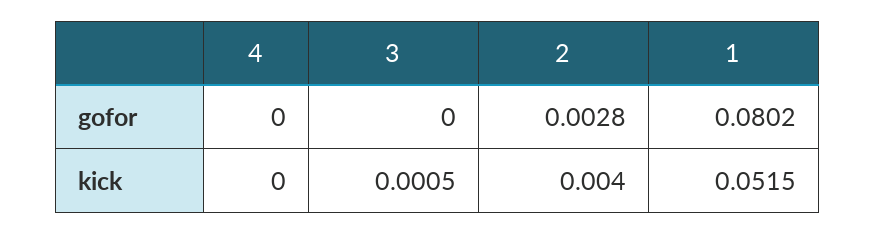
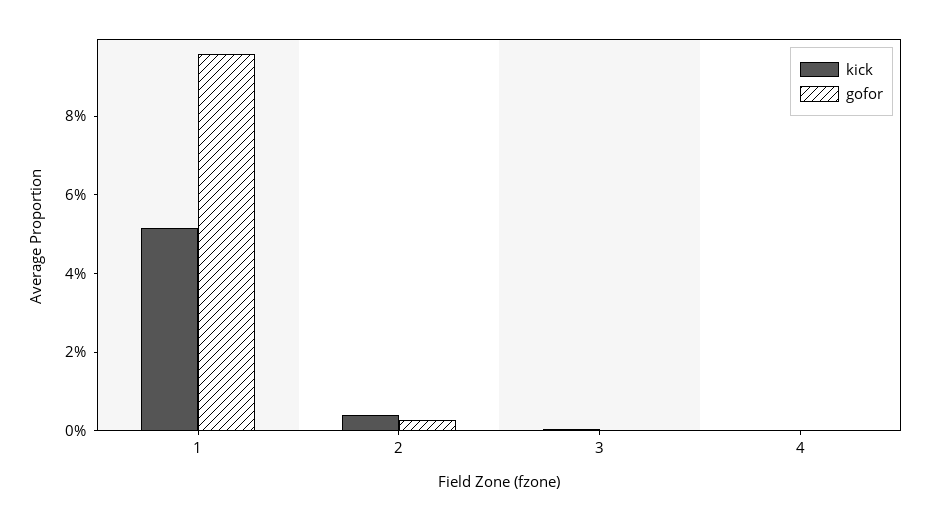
gofor, 1: 0.0802 -> 0.095

